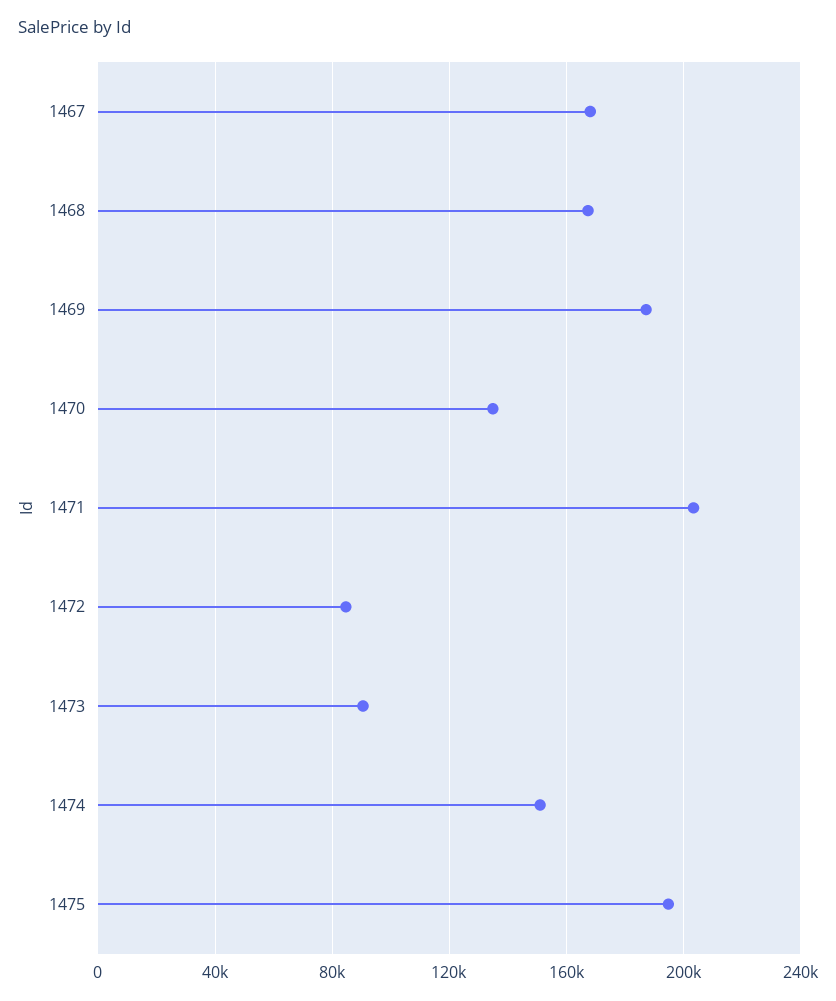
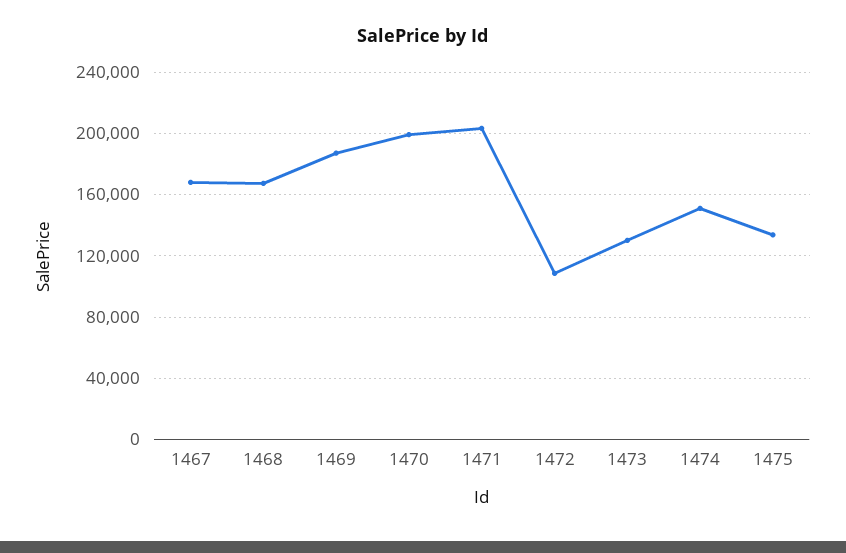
1470: 135000 -> 200000
1472: 85000 -> 110000
1473: 90000 -> 130000
1475: 195000 -> 135000

